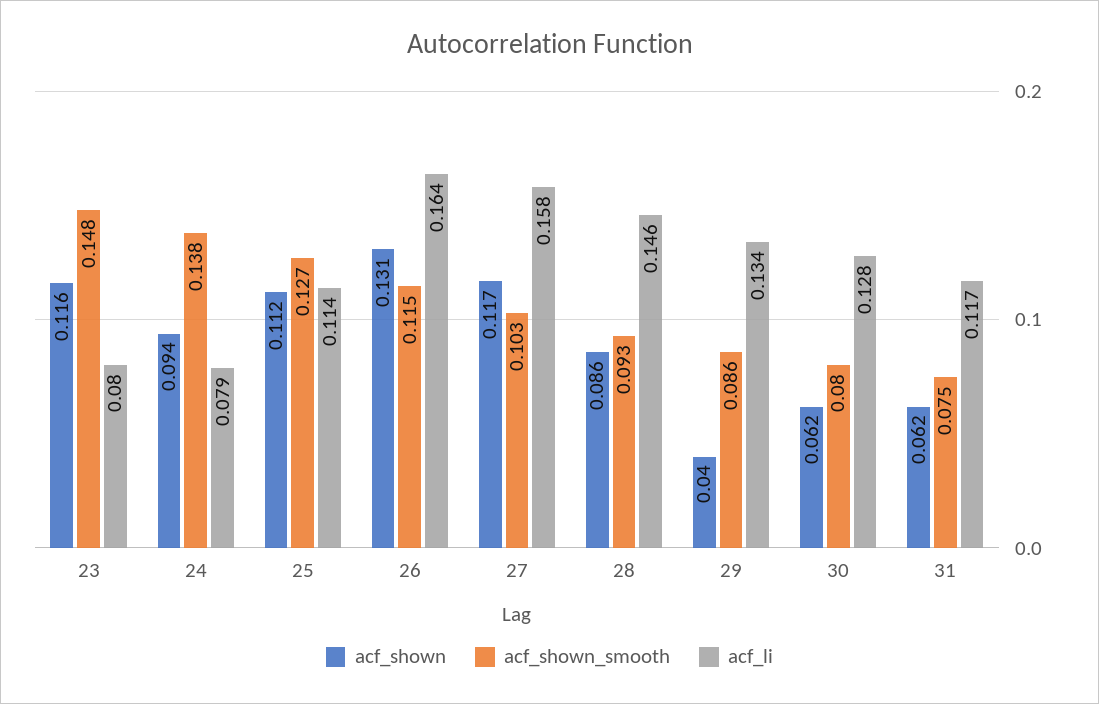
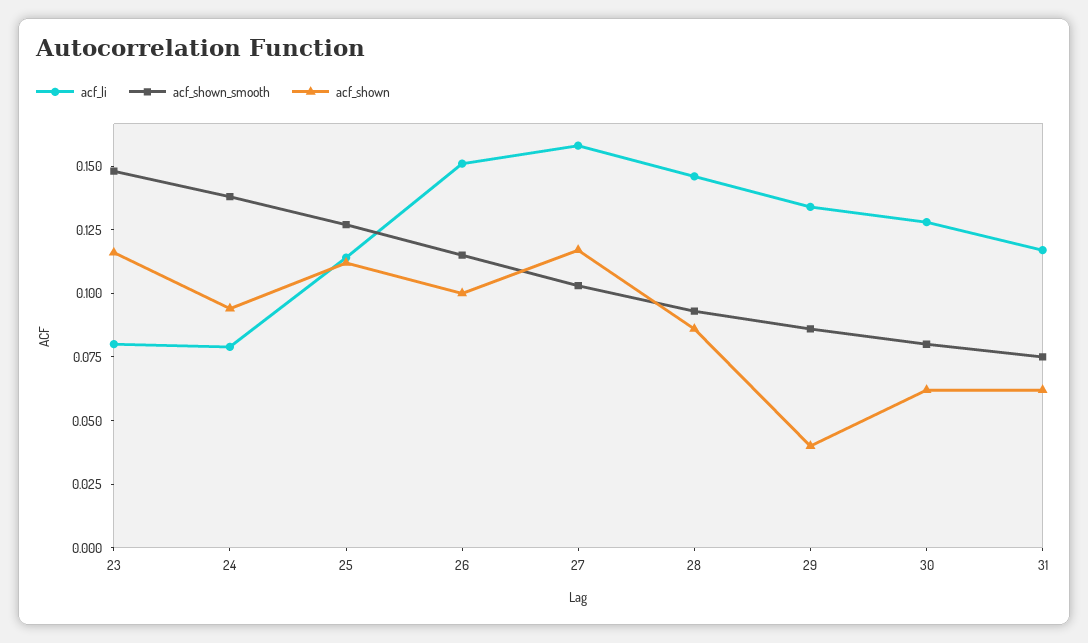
acf_shown, 26: 0.131 -> 0.1
acf_li, 26: 0.164 -> 0.15

